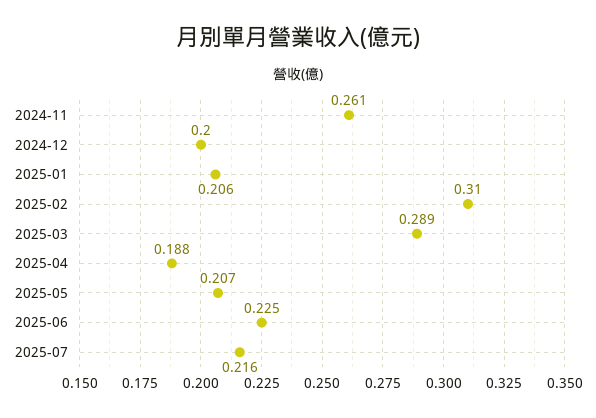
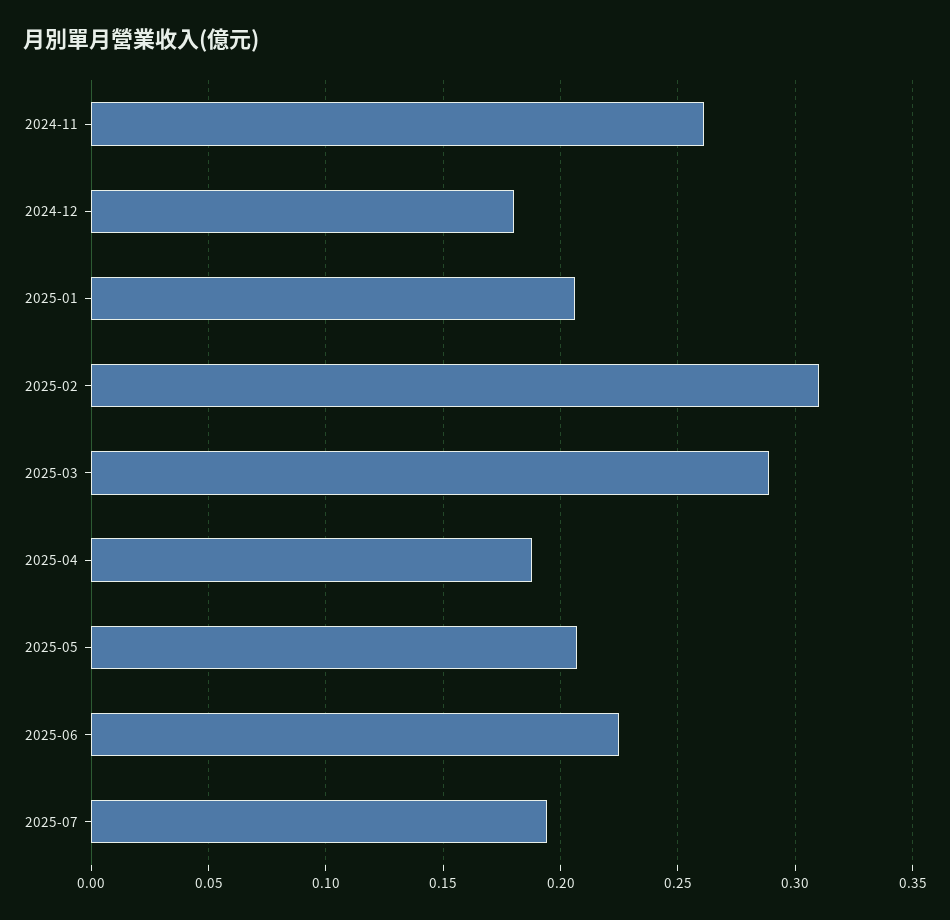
2024-12: 0.2 -> 0.18
2025-07: 0.216 -> 0.195

